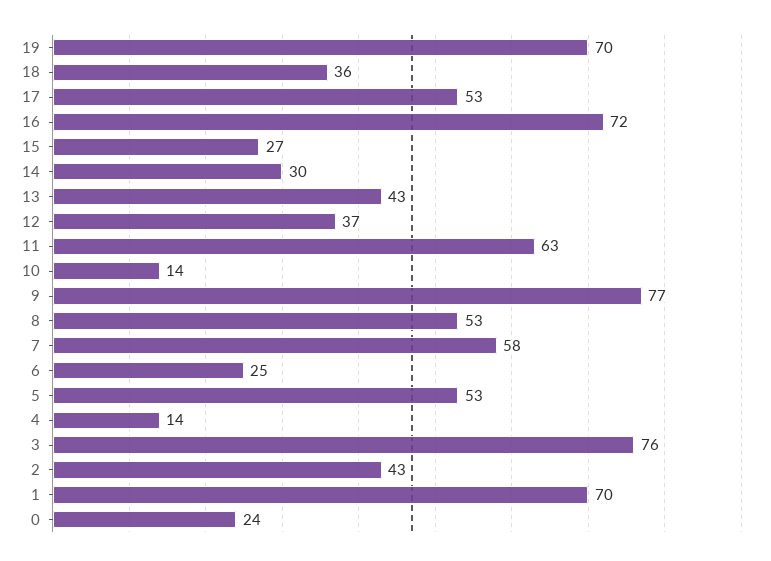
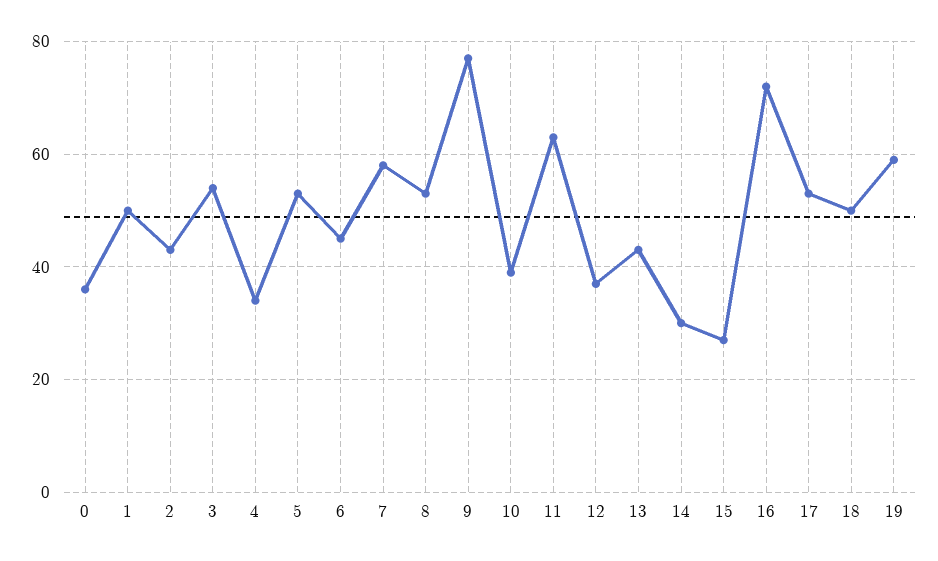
19: 70 -> 60
18: 36 -> 50
10: 14 -> 40
6: 25 -> 45
4: 14 -> 35
3: 76 -> 55
1: 70 -> 50
0: 24 -> 35

